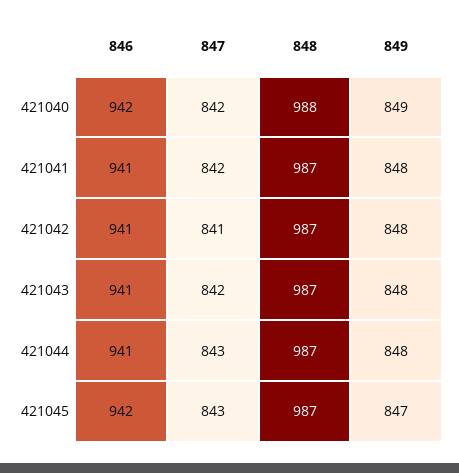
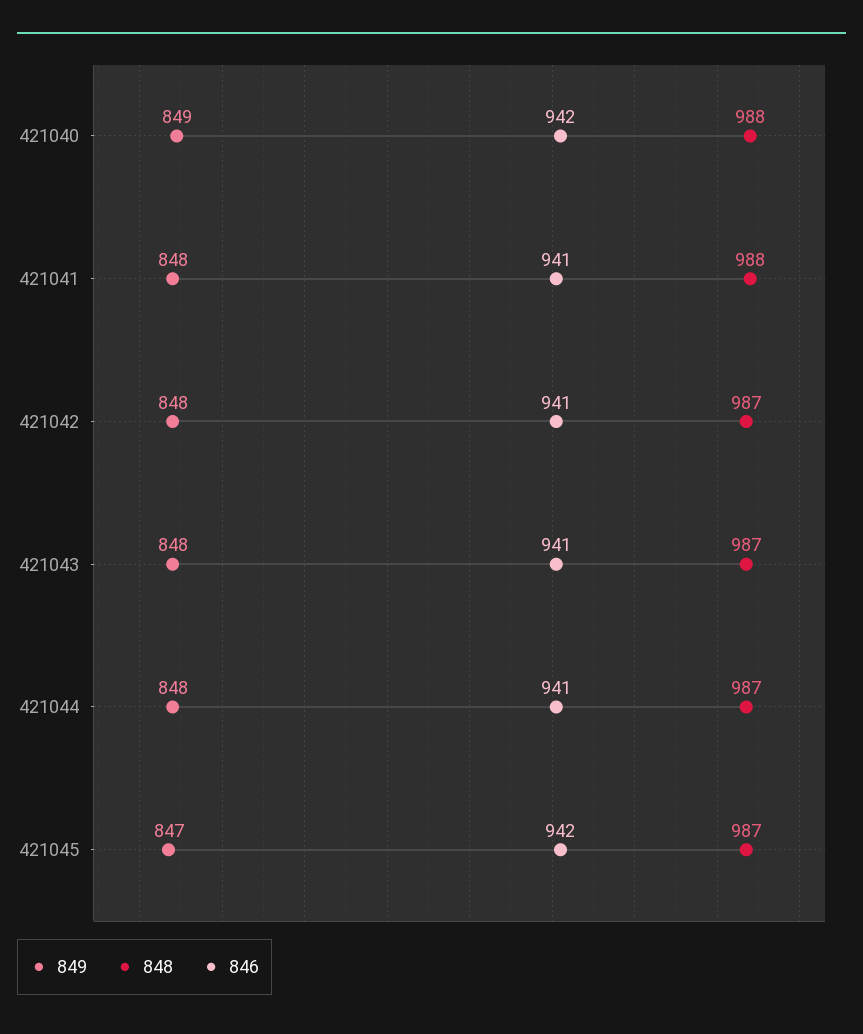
847, 421040: 842 -> none
847, 421041: 842 -> none
848, 421041: 987 -> 988
847, 421042: 841 -> none
847, 421043: 842 -> none
847, 421044: 843 -> none
847, 421045: 843 -> none

